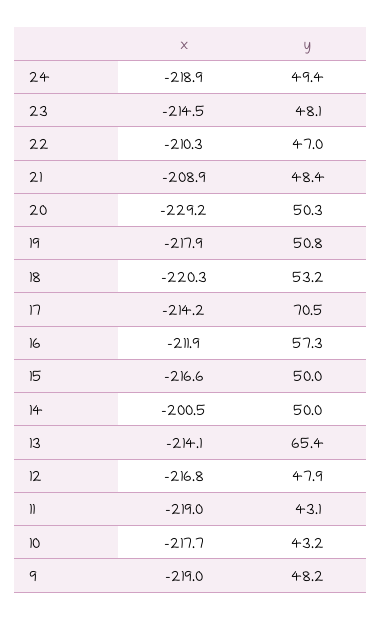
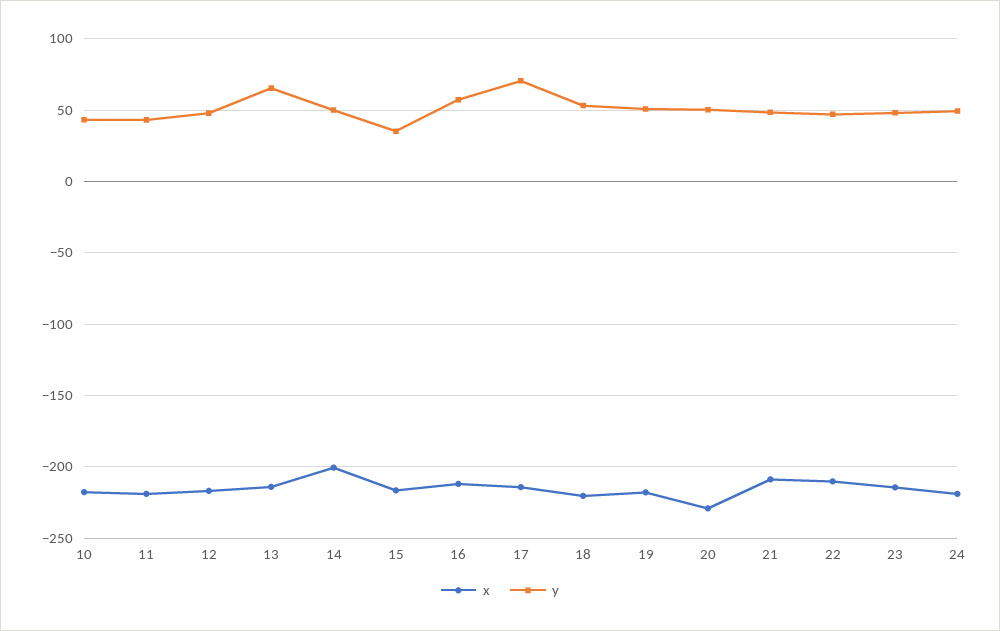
y, 15: 50 -> 35
x, 9: -219 -> none
y, 9: 48.2 -> none

